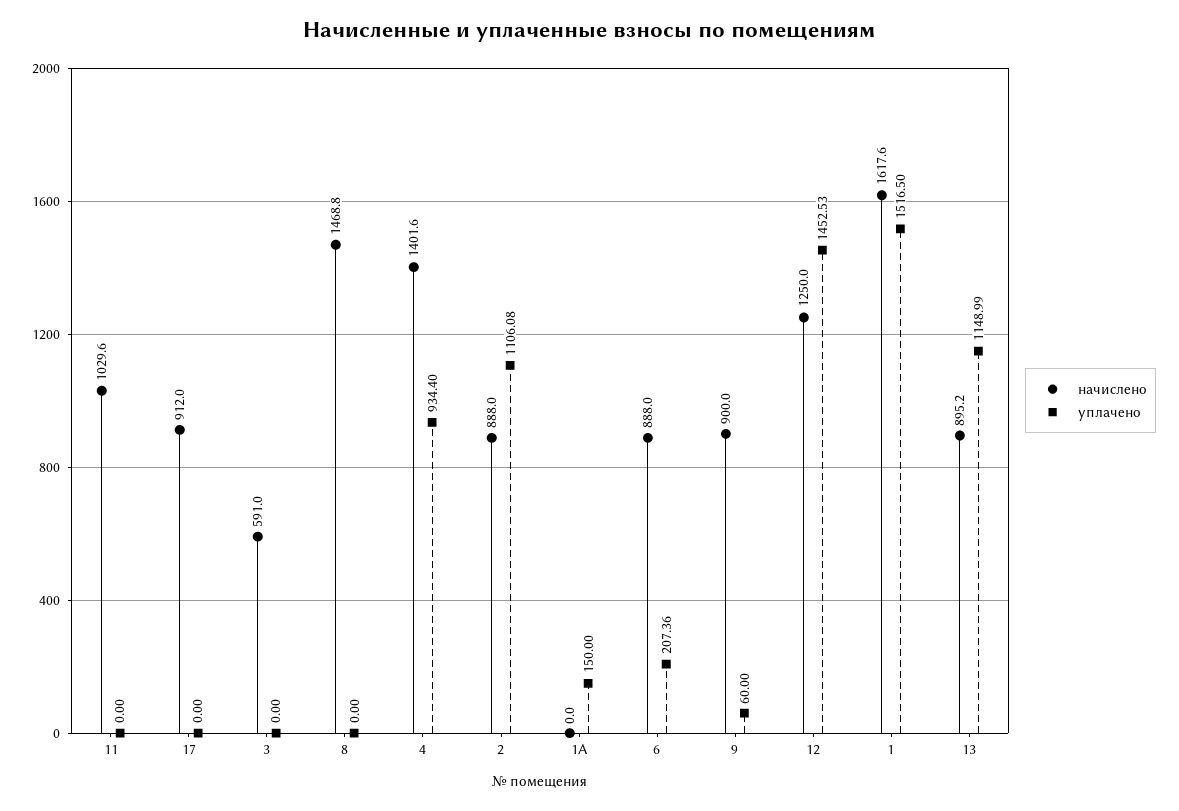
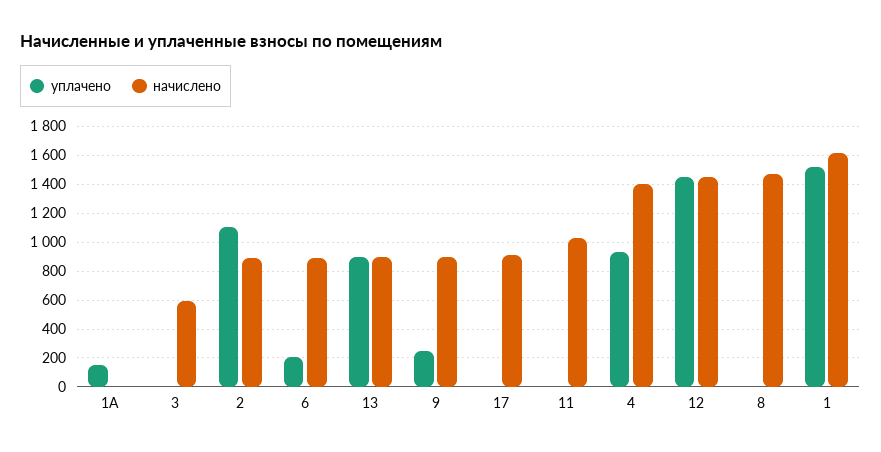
уплачено, 9: 60 -> 250
начислено, 12: 1250 -> 1450
уплачено, 13: 1148.99 -> 900

